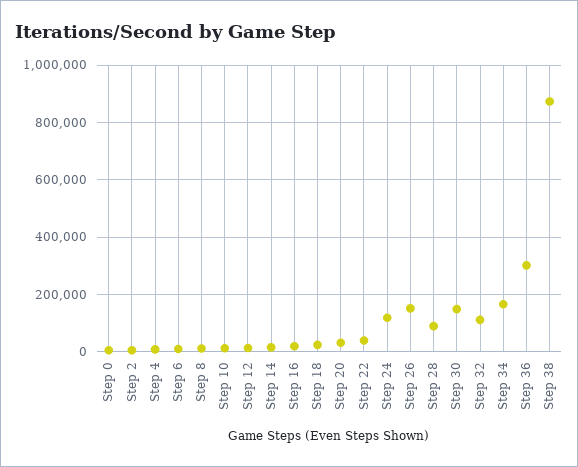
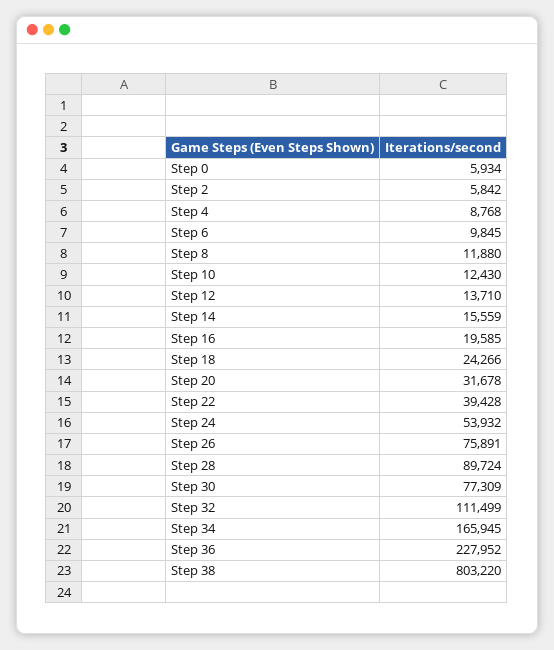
Step 24: 125000 -> 53932
Step 26: 150000 -> 75891
Step 30: 150000 -> 77309
Step 36: 300000 -> 227952
Step 38: 875000 -> 803220

